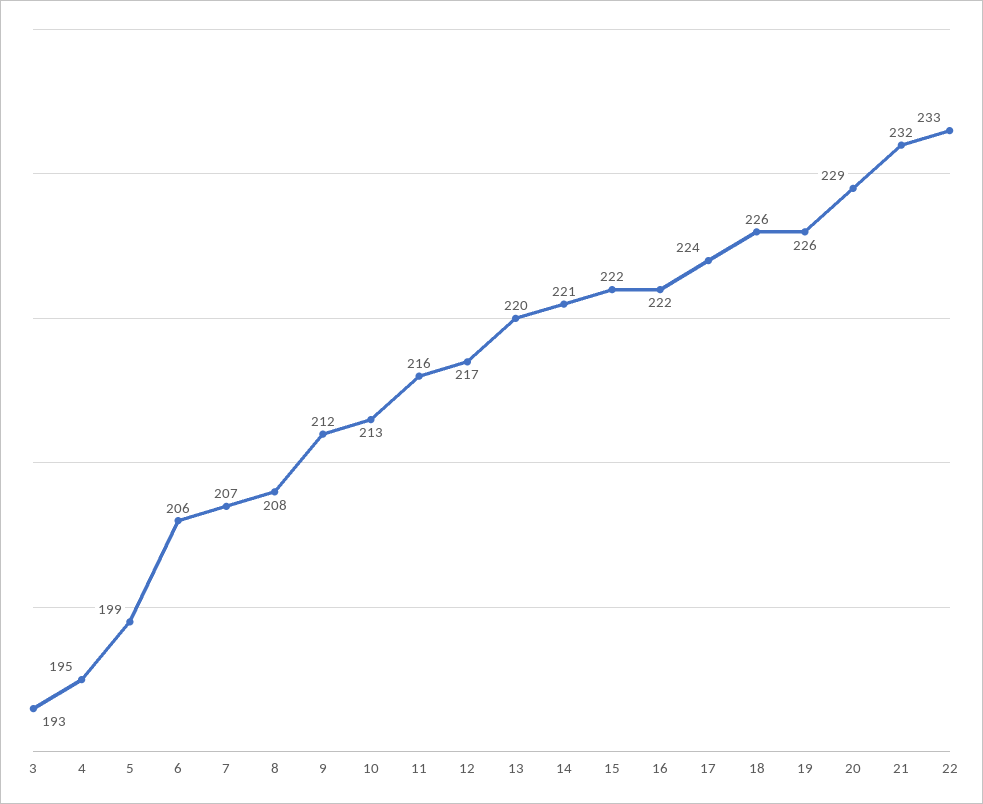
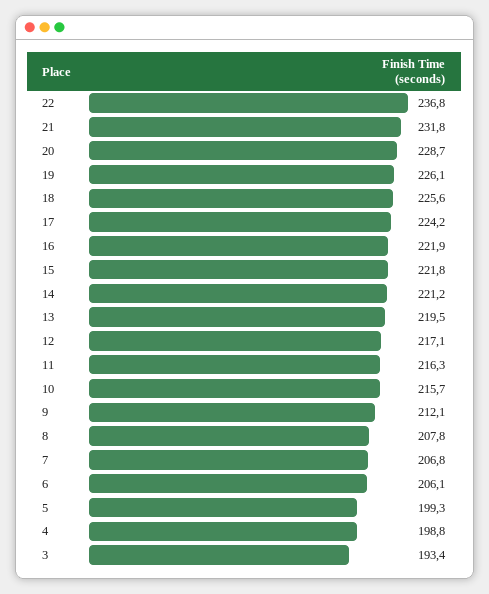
4: 195 -> 198.8
10: 213 -> 215.7
22: 233 -> 236.8

